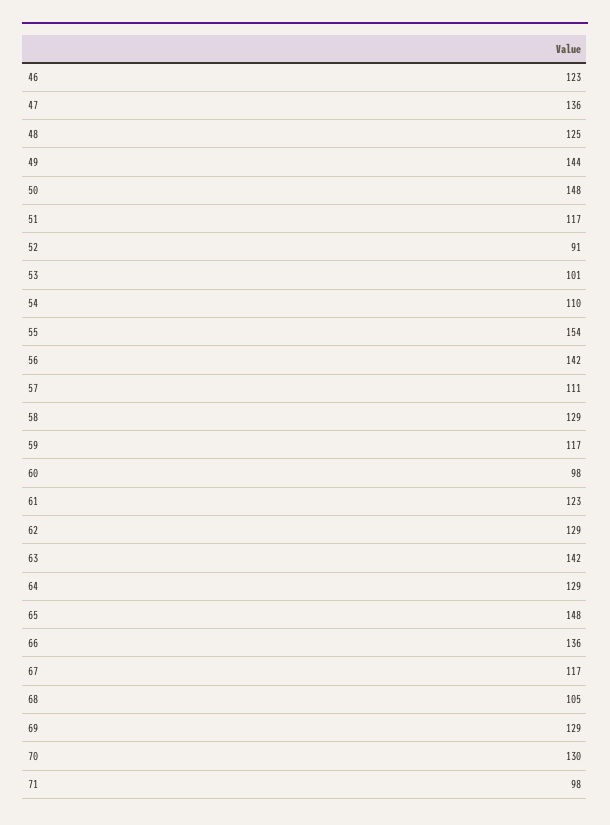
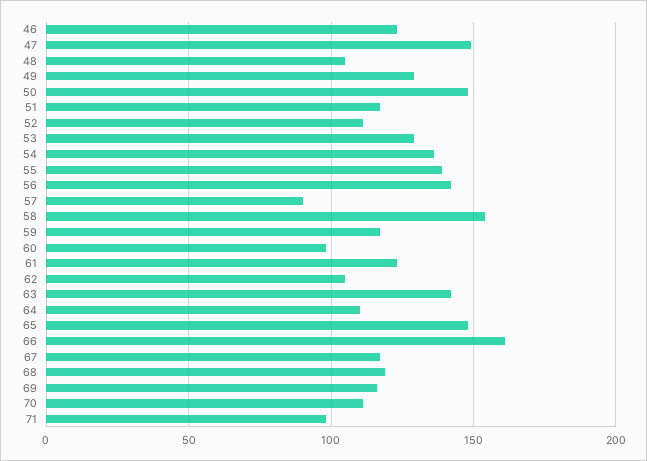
47: 136 -> 150
48: 125 -> 105
49: 144 -> 130
52: 91 -> 110
53: 101 -> 130
54: 110 -> 135
55: 154 -> 140
57: 111 -> 90
58: 129 -> 155
62: 129 -> 105
64: 129 -> 110
66: 136 -> 160
68: 105 -> 120
69: 129 -> 115
70: 130 -> 110

